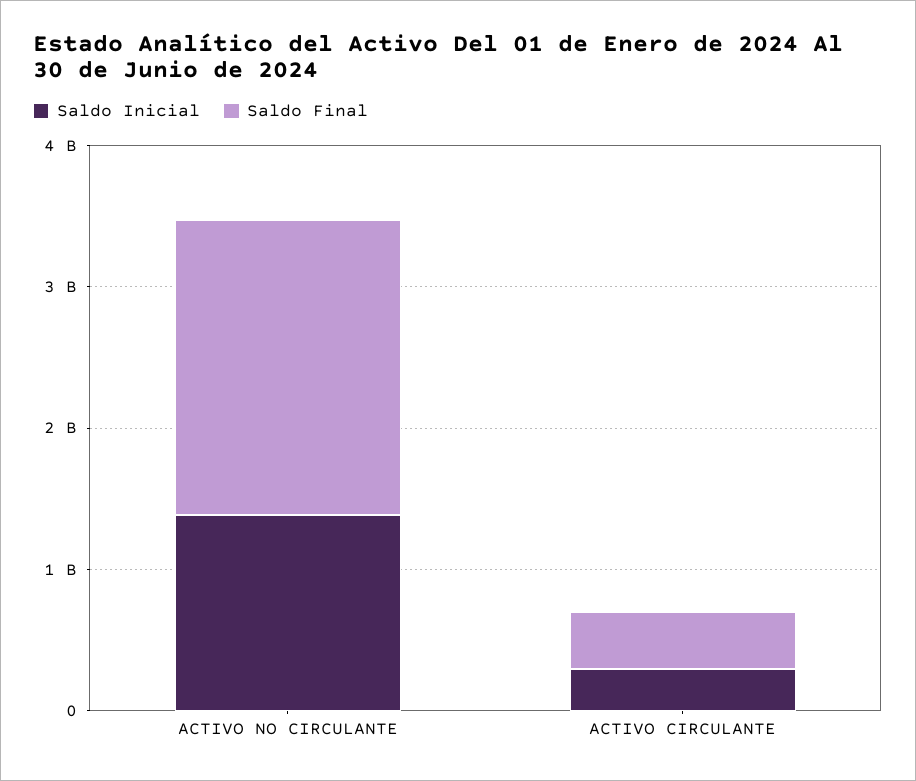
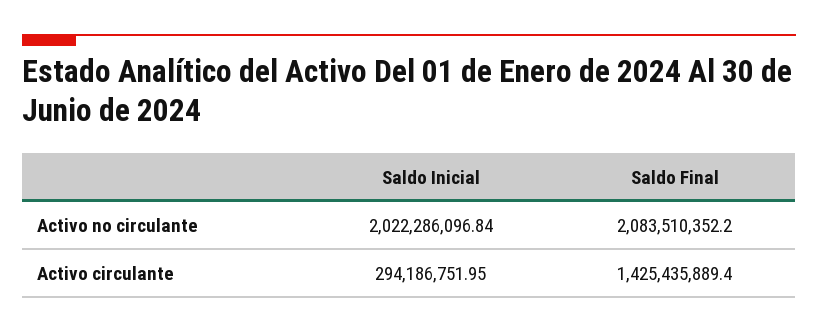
Saldo Inicial, ACTIVO NO CIRCULANTE: 1400000000 -> 2022286096.84
Saldo Final, ACTIVO CIRCULANTE: 400000000 -> 1425435889.4

